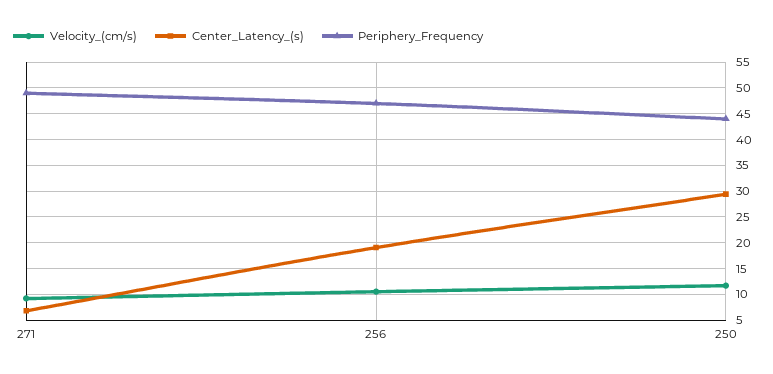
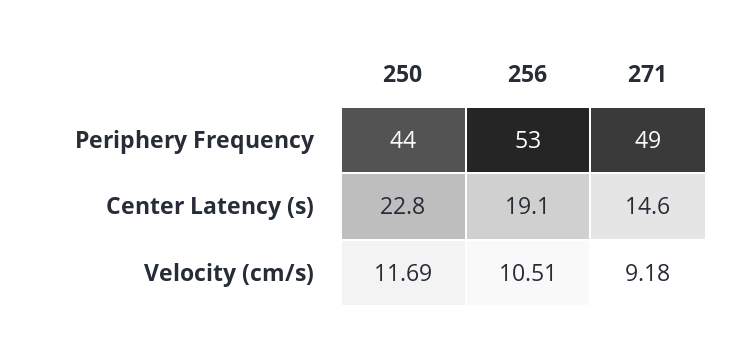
Center_Latency_(s), 271: 7.5 -> 14.6
Periphery_Frequency, 256: 47.5 -> 53
Center_Latency_(s), 250: 30 -> 22.8

